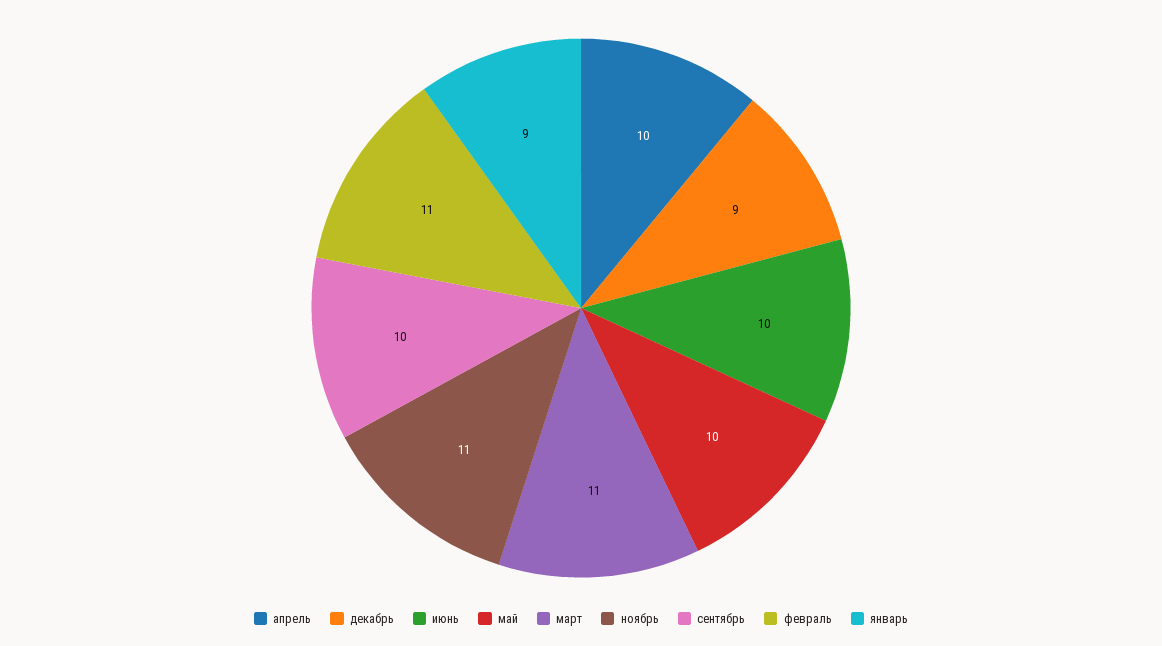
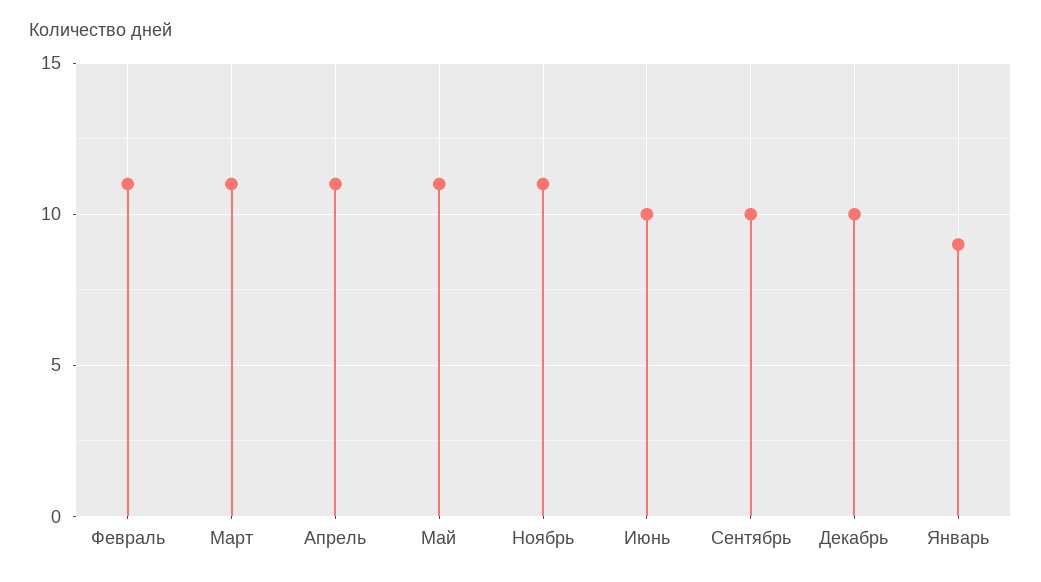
апрель: 10 -> 11
декабрь: 9 -> 10
май: 10 -> 11

